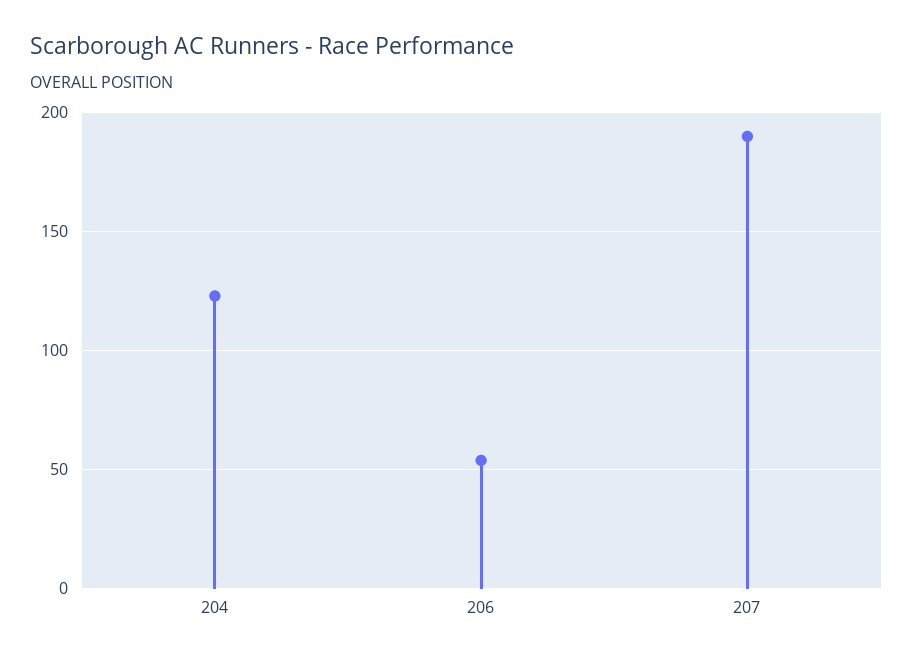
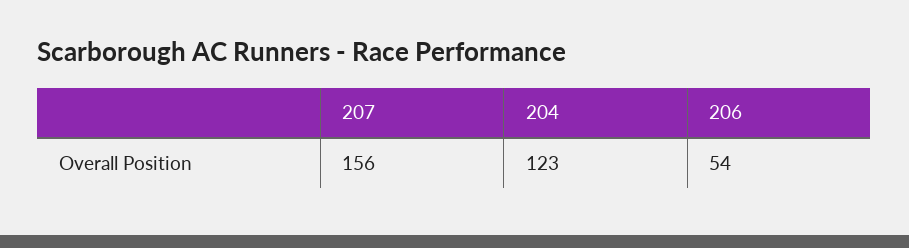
207: 190 -> 156

